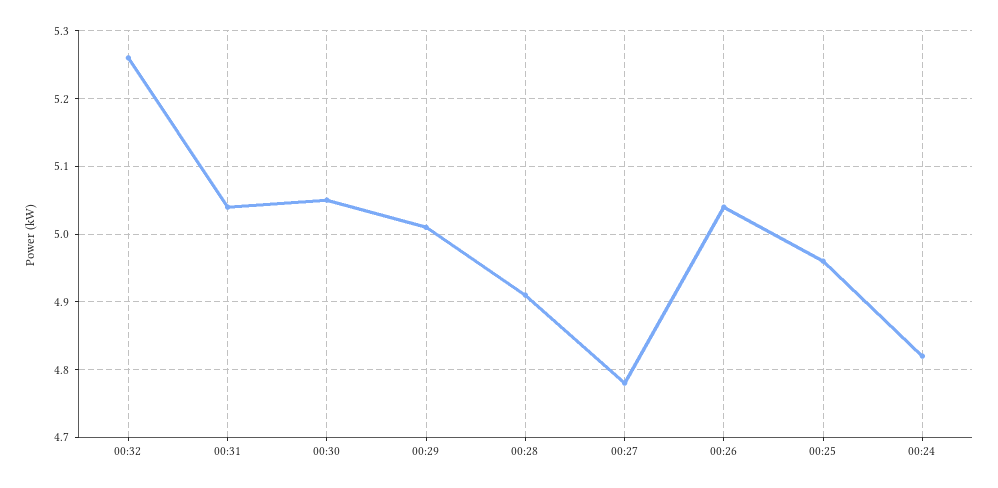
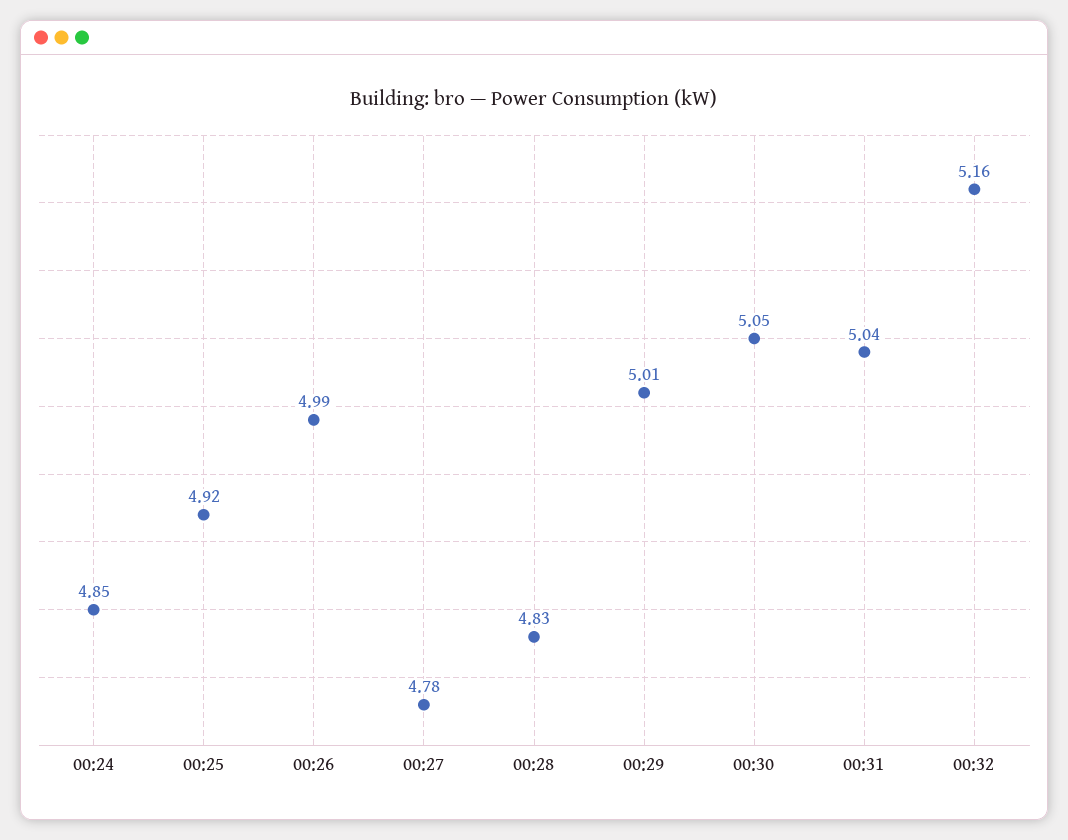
00:32: 5.26 -> 5.16
00:28: 4.91 -> 4.83
00:26: 5.04 -> 4.99
00:25: 4.96 -> 4.92
00:24: 4.82 -> 4.85

